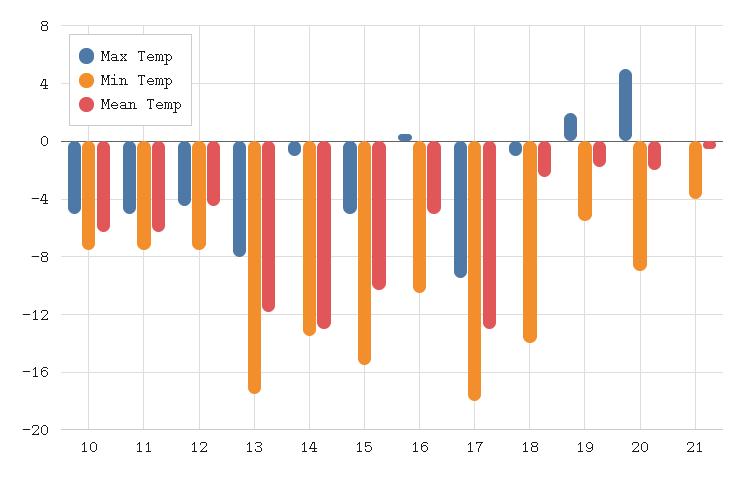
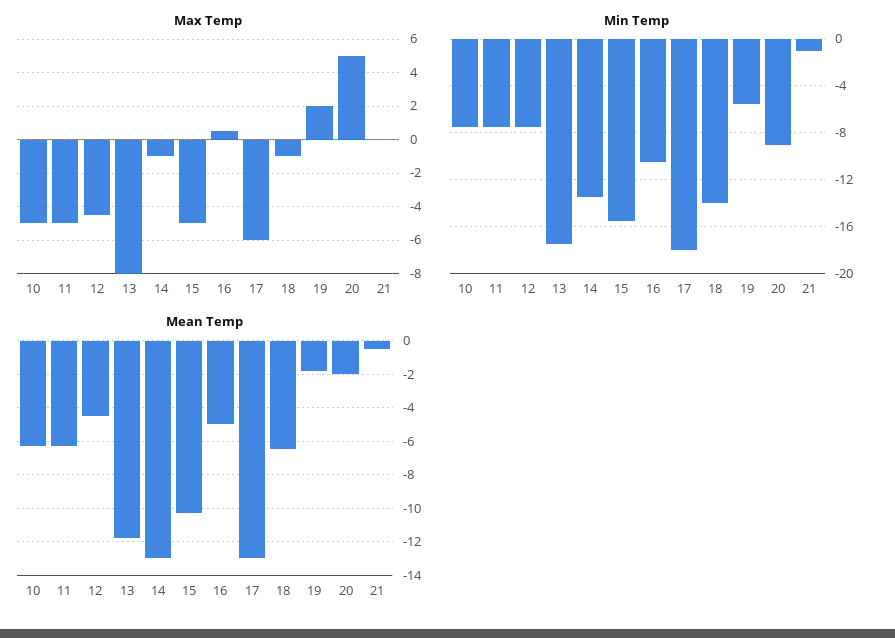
Max Temp, 17: -9.5 -> -6
Mean Temp, 18: -2.5 -> -6.5
Min Temp, 21: -4 -> -1

